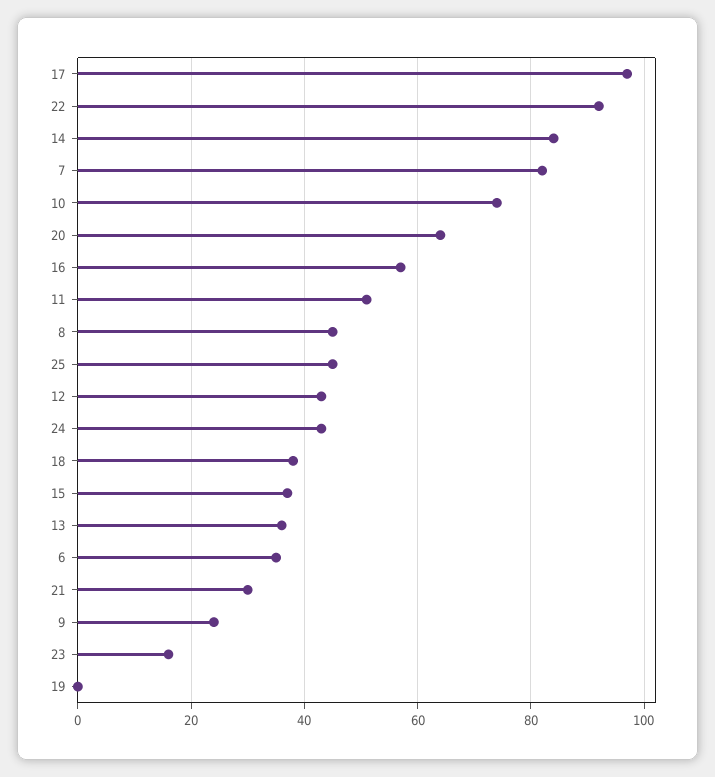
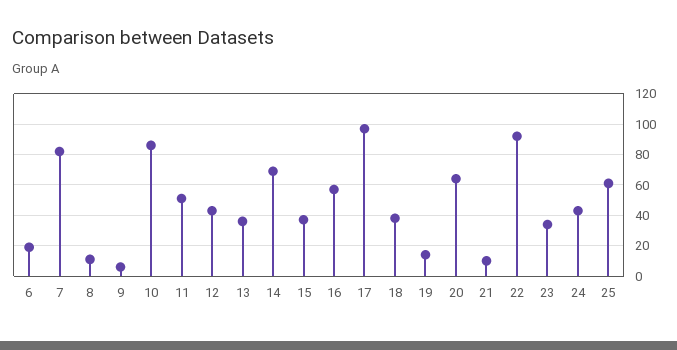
14: 85 -> 70
10: 75 -> 85
8: 45 -> 10
25: 45 -> 60
6: 35 -> 20
21: 30 -> 10
9: 25 -> 5
23: 15 -> 35
19: 0 -> 15

